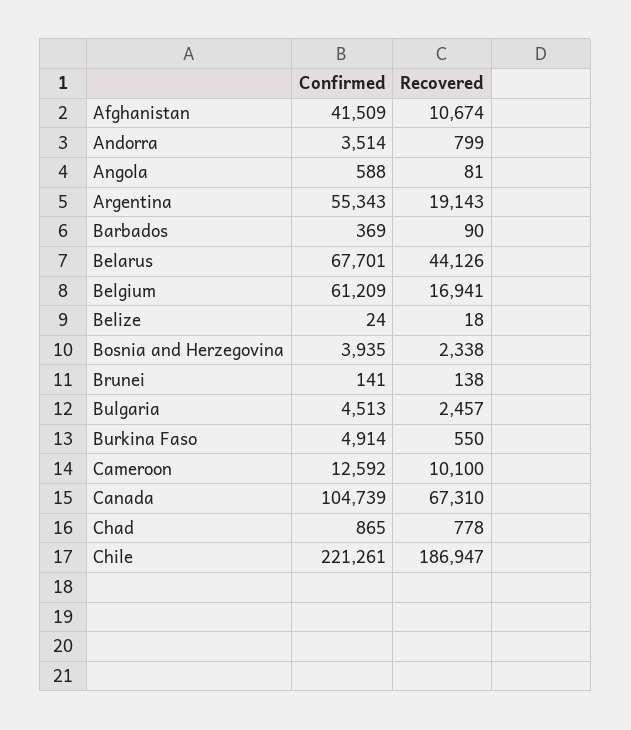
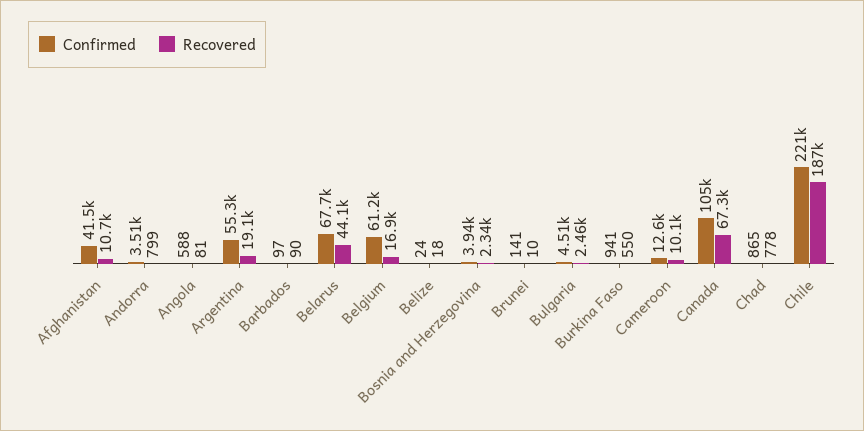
Confirmed, Barbados: 369 -> 97
Recovered, Brunei: 138 -> 10
Confirmed, Burkina Faso: 4914 -> 941

